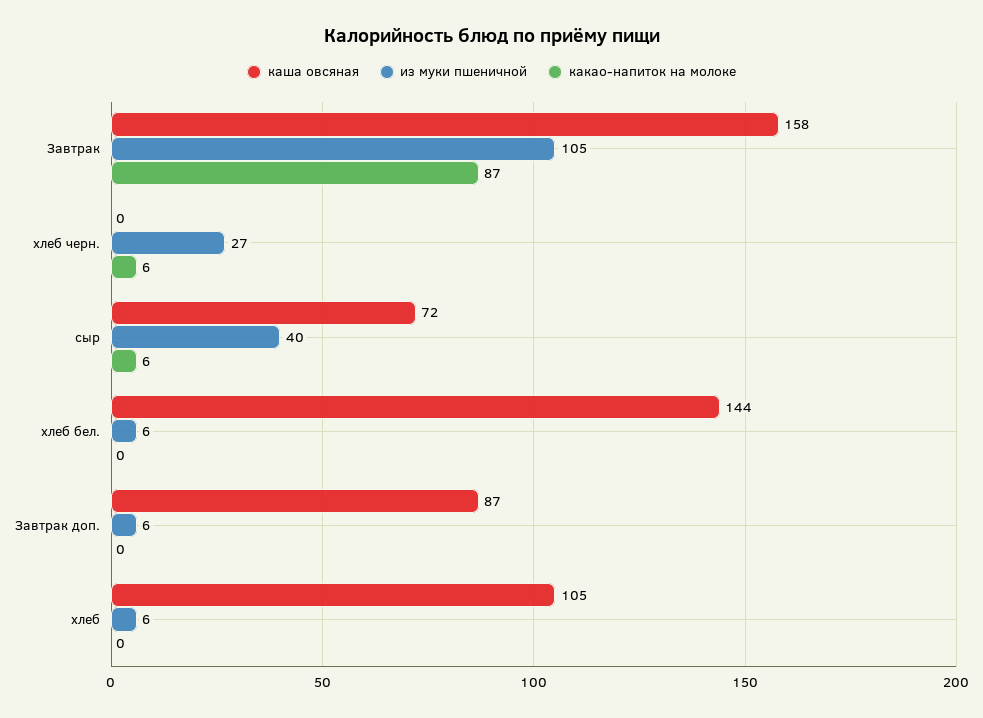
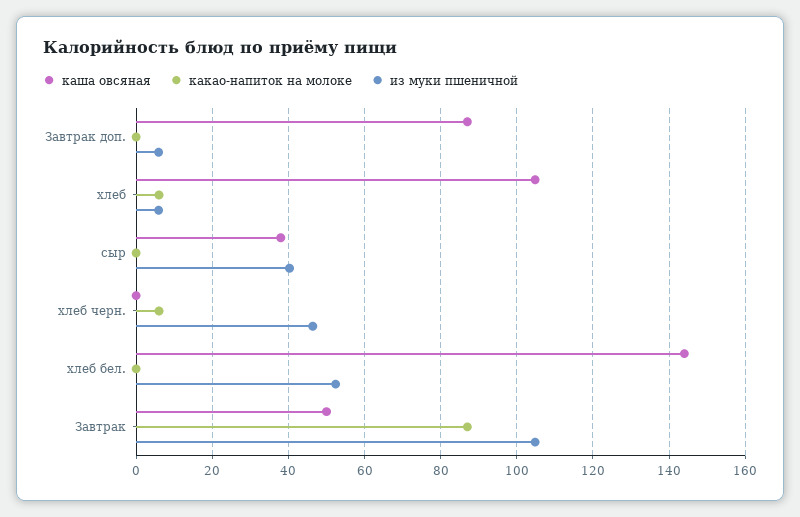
каша овсяная, Завтрак: 158 -> 50
из муки пшеничной, хлеб черн.: 27 -> 46
каша овсяная, сыр: 72 -> 38
какао-напиток на молоке, сыр: 6 -> 0
из муки пшеничной, хлеб бел.: 6 -> 52
какао-напиток на молоке, хлеб: 0 -> 6

